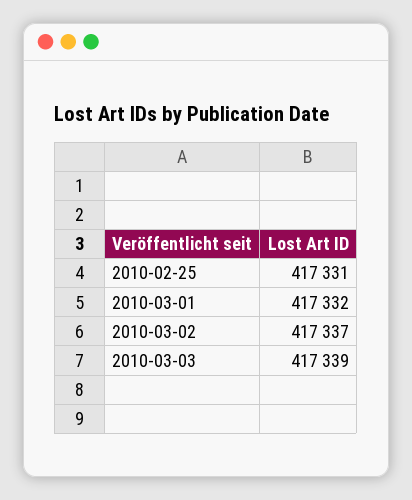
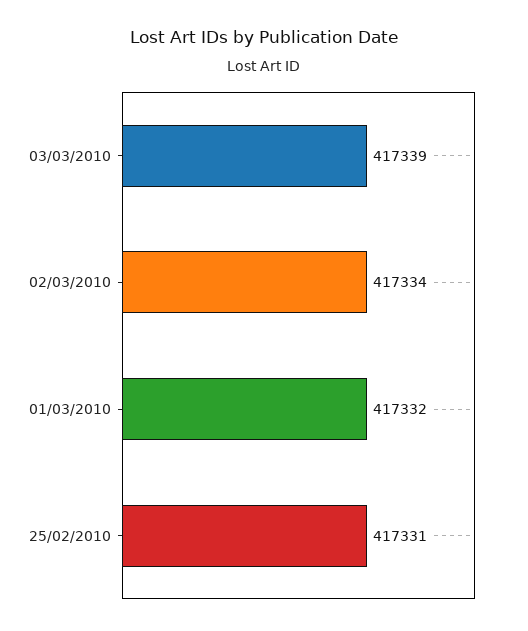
2010-03-02: 417337 -> 417334

